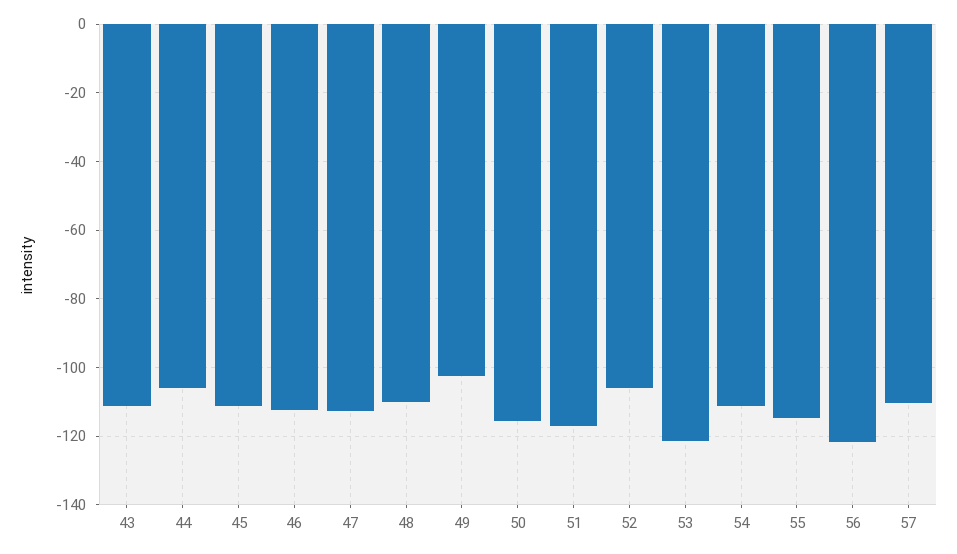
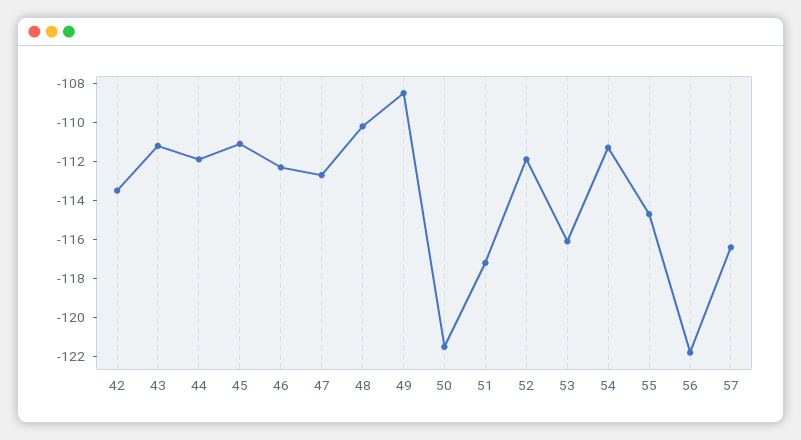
44: -106 -> -112
49: -102 -> -108.5
50: -116 -> -121.5
52: -106 -> -112
53: -122 -> -116
57: -110 -> -116.5
42: none -> -113.5

